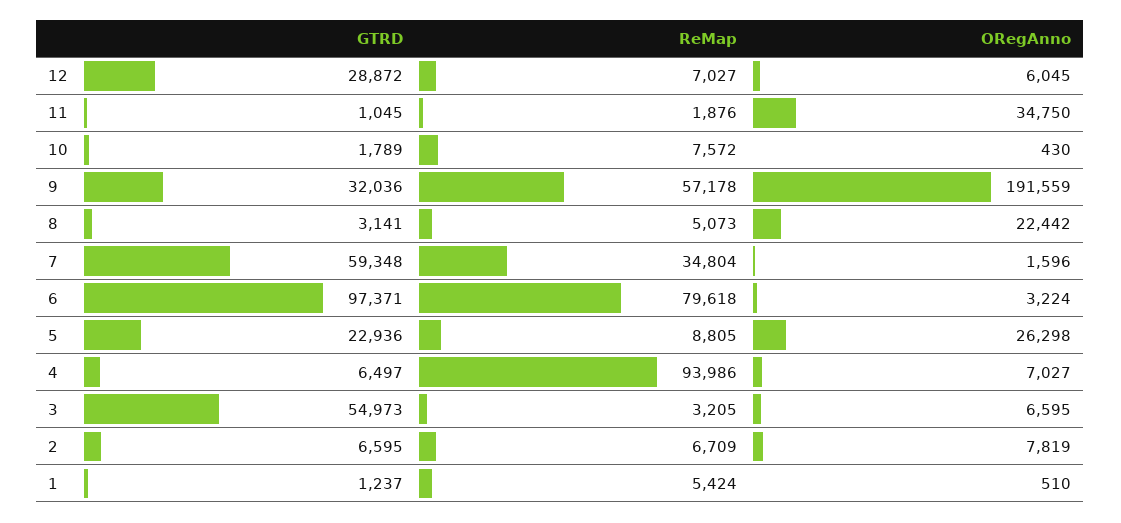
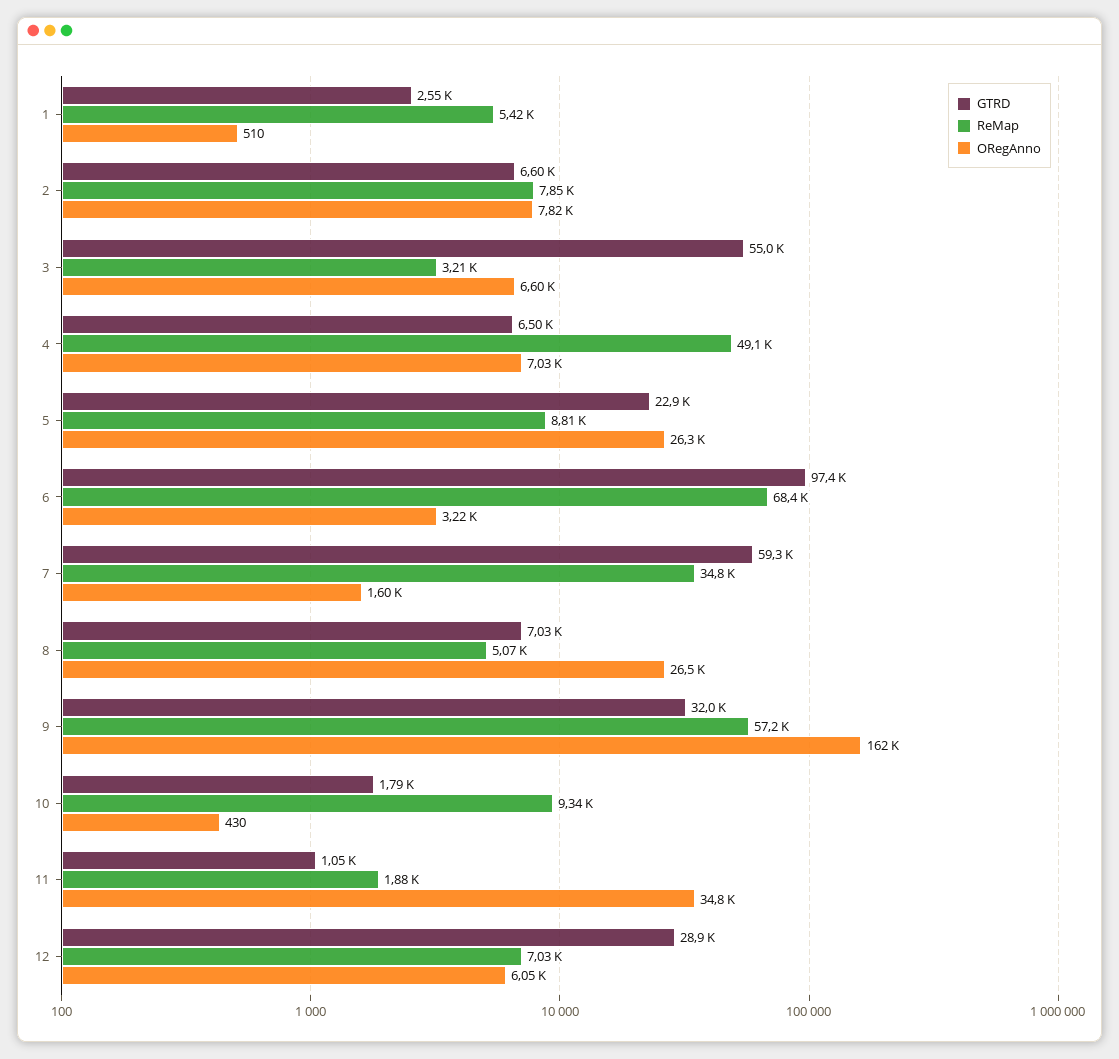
ReMap, 10: 7572 -> 9340
ORegAnno, 9: 191559 -> 162000
GTRD, 8: 3141 -> 7030
ORegAnno, 8: 22442 -> 26500
ReMap, 6: 79618 -> 68400
ReMap, 4: 93986 -> 49100
ReMap, 2: 6709 -> 7850
GTRD, 1: 1237 -> 2550

